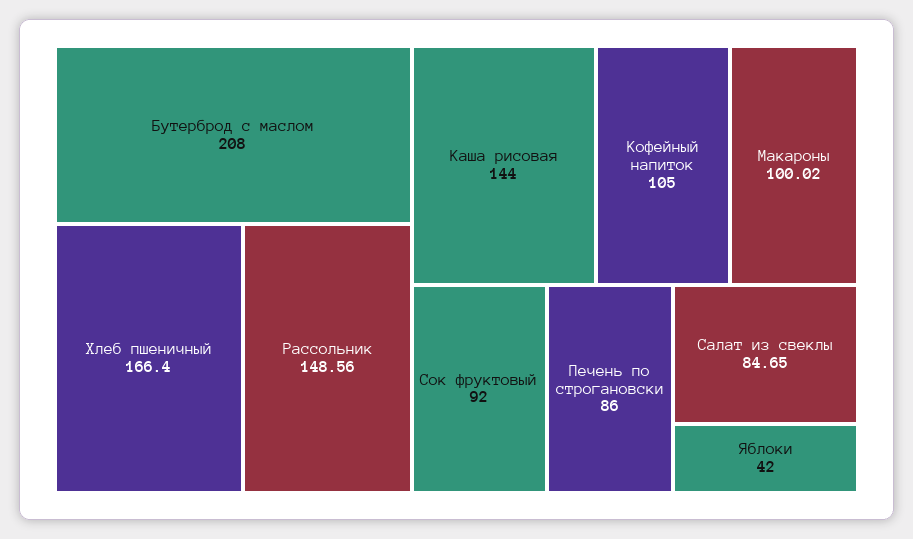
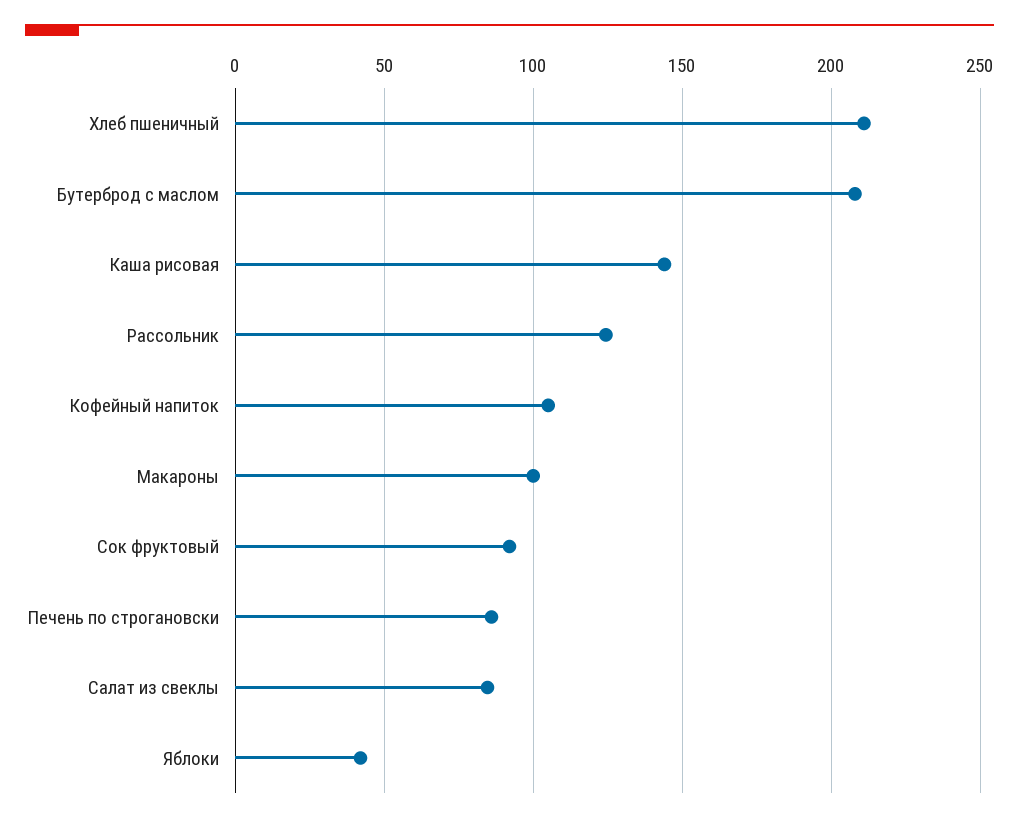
Хлеб пшеничный: 166.4 -> 210
Рассольник: 148.56 -> 125

